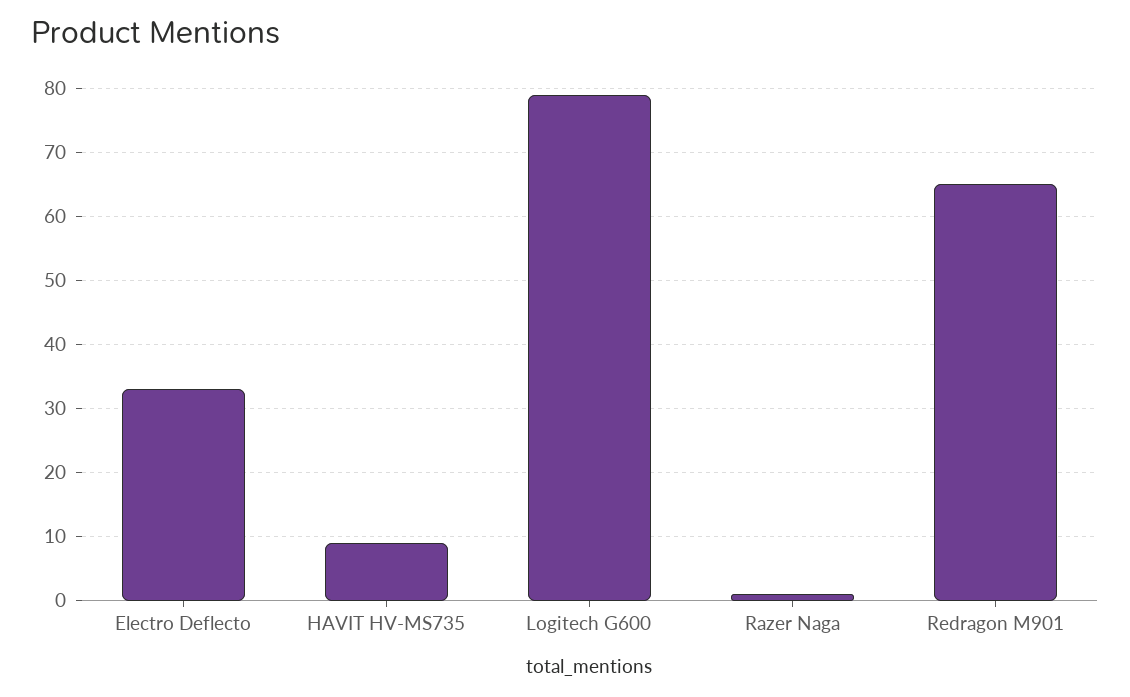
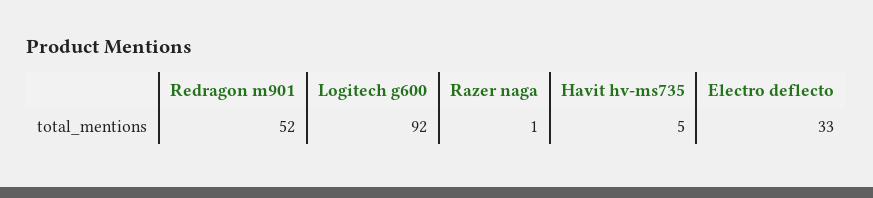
HAVIT HV-MS735: 9 -> 5
Logitech G600: 79 -> 92
Redragon M901: 65 -> 52

